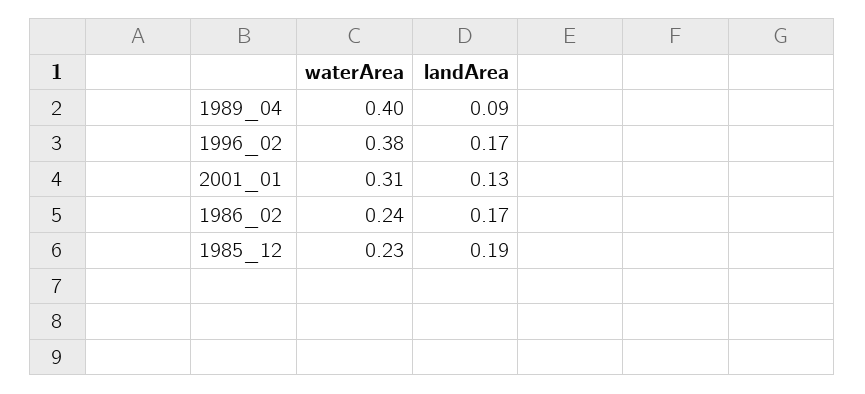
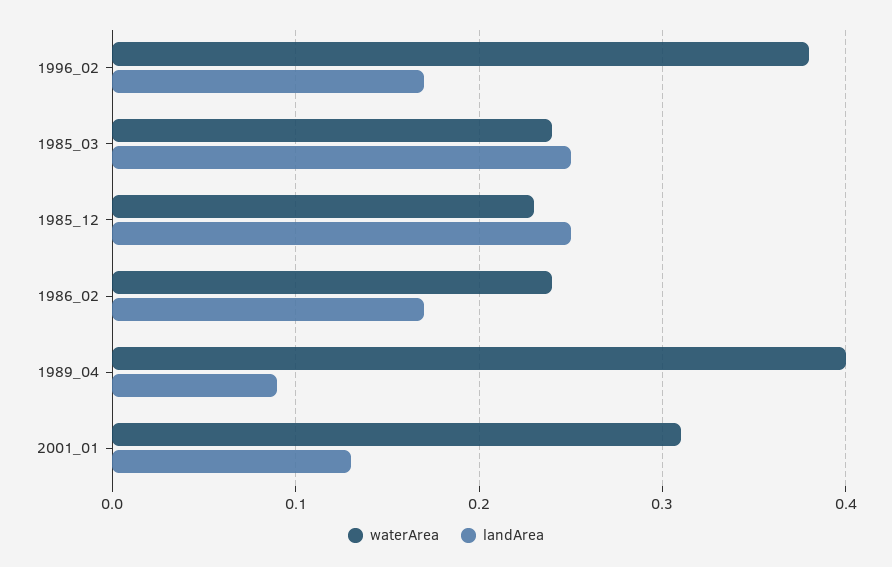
landArea, 1985_12: 0.19 -> 0.25
waterArea, 1985_03: none -> 0.24
landArea, 1985_03: none -> 0.25

